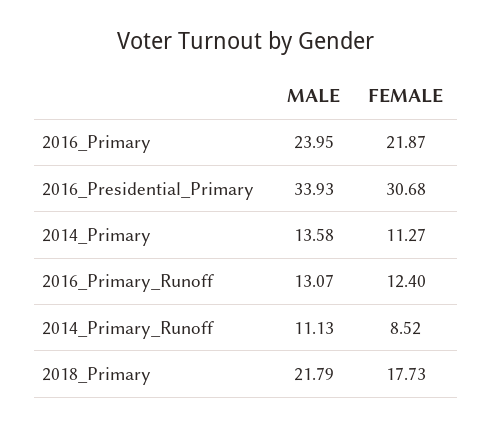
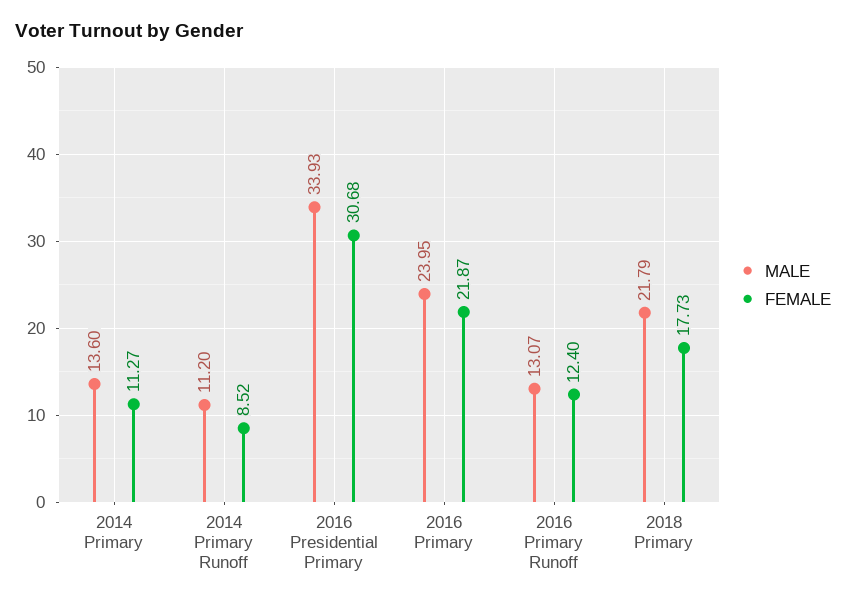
MALE, 2014_Primary: 13.58 -> 13.6
MALE, 2014_Primary_Runoff: 11.13 -> 11.2

